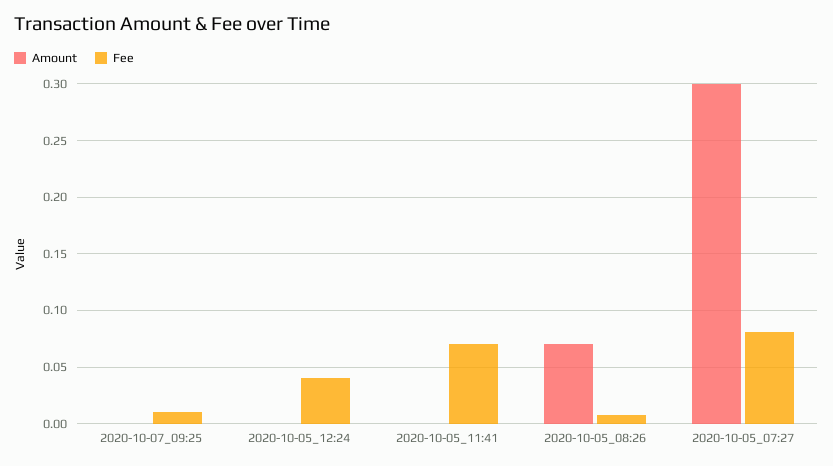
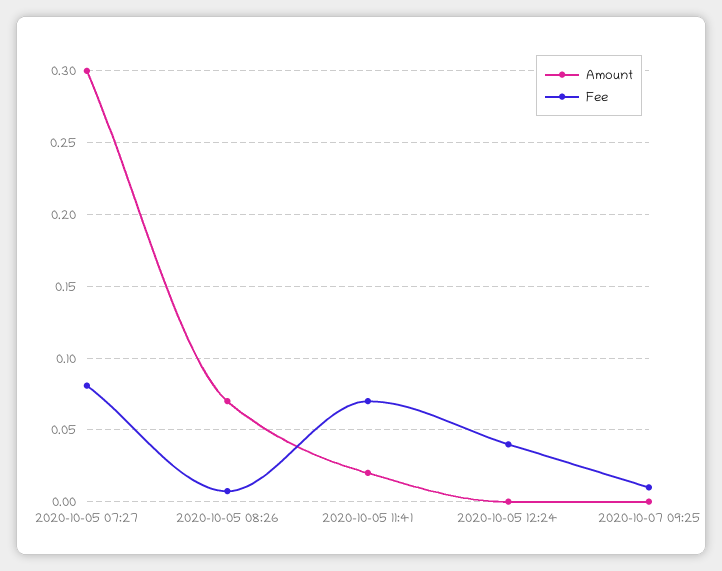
Amount, 2020-10-05_11:41: 0 -> 0.02

